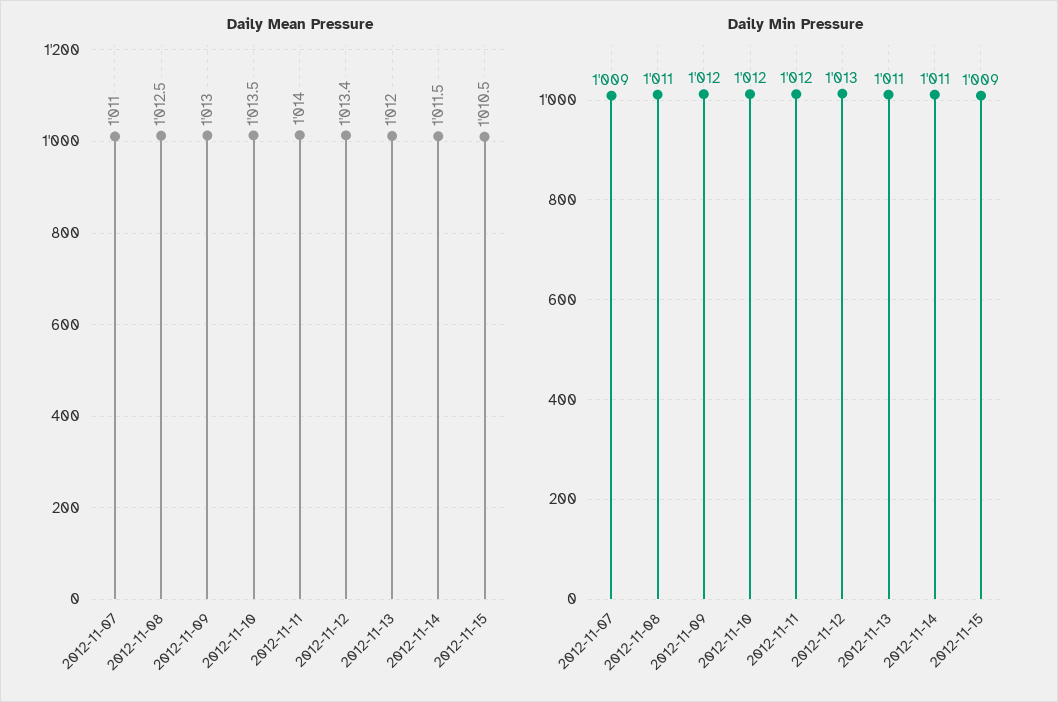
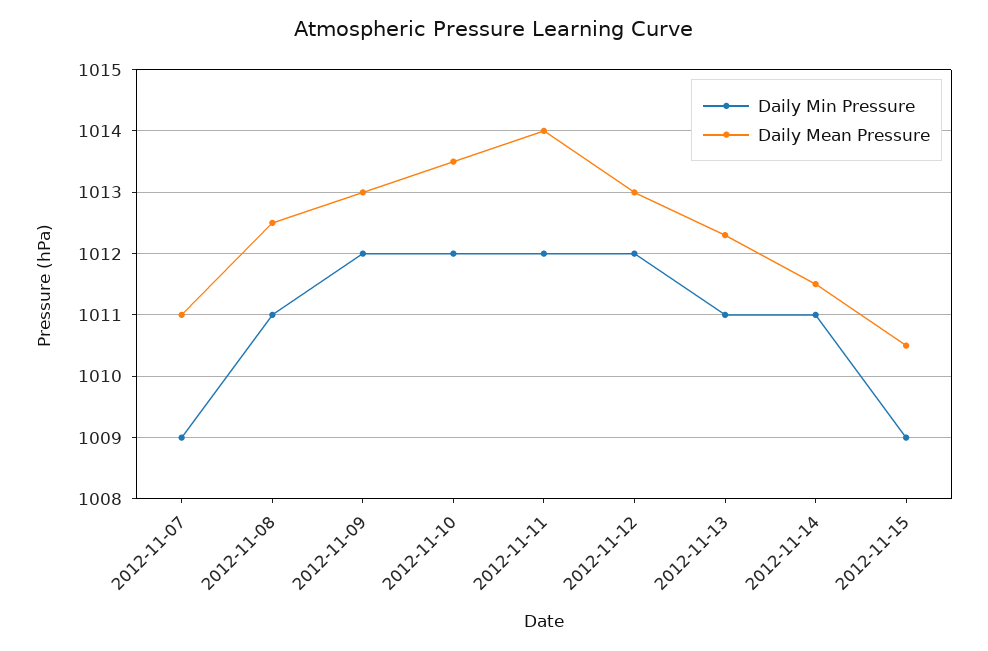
Daily Mean Pressure, 2012-11-12: 1013.4 -> 1013
Daily Mean Pressure, 2012-11-13: 1012 -> 1012.3
Daily Min Pressure, 2012-11-12: 1013 -> 1012

